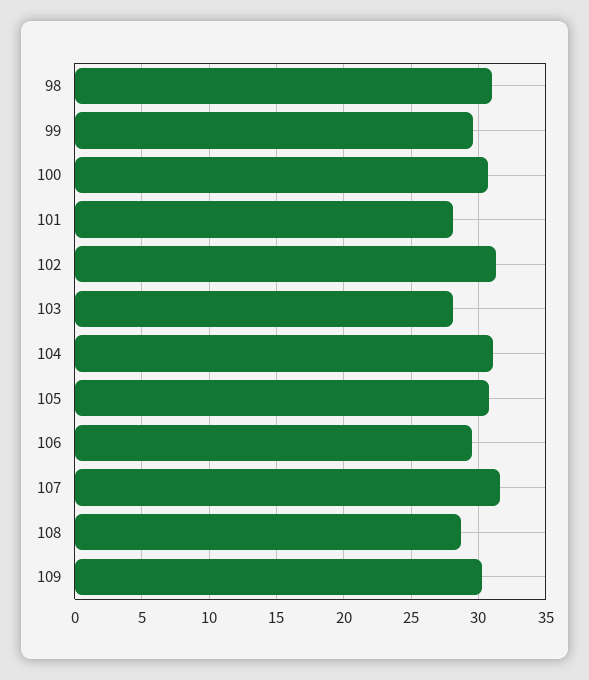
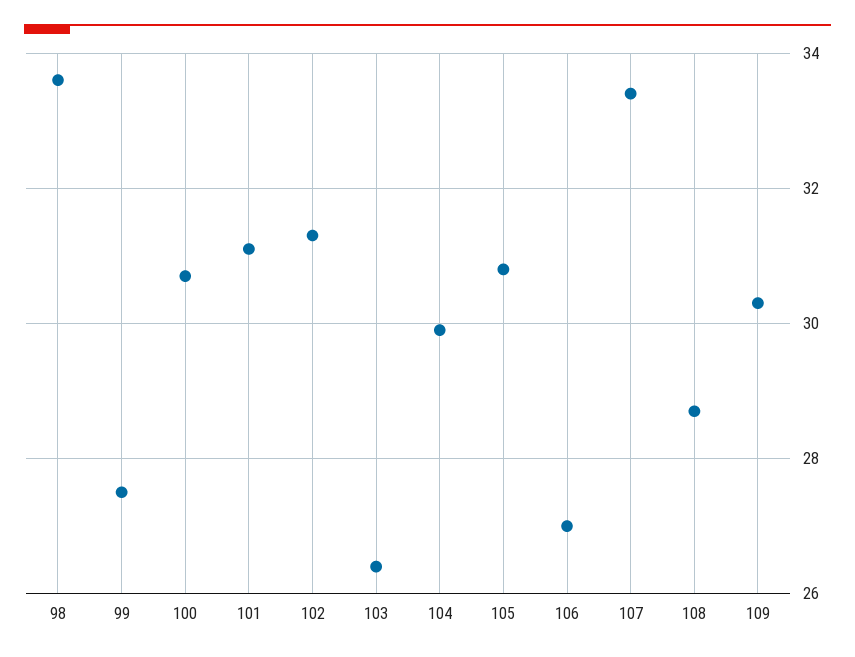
98: 31 -> 33.5
99: 29.5 -> 27.5
101: 28 -> 31
103: 28 -> 26.5
104: 31 -> 30
106: 29.5 -> 27
107: 31.5 -> 33.5

